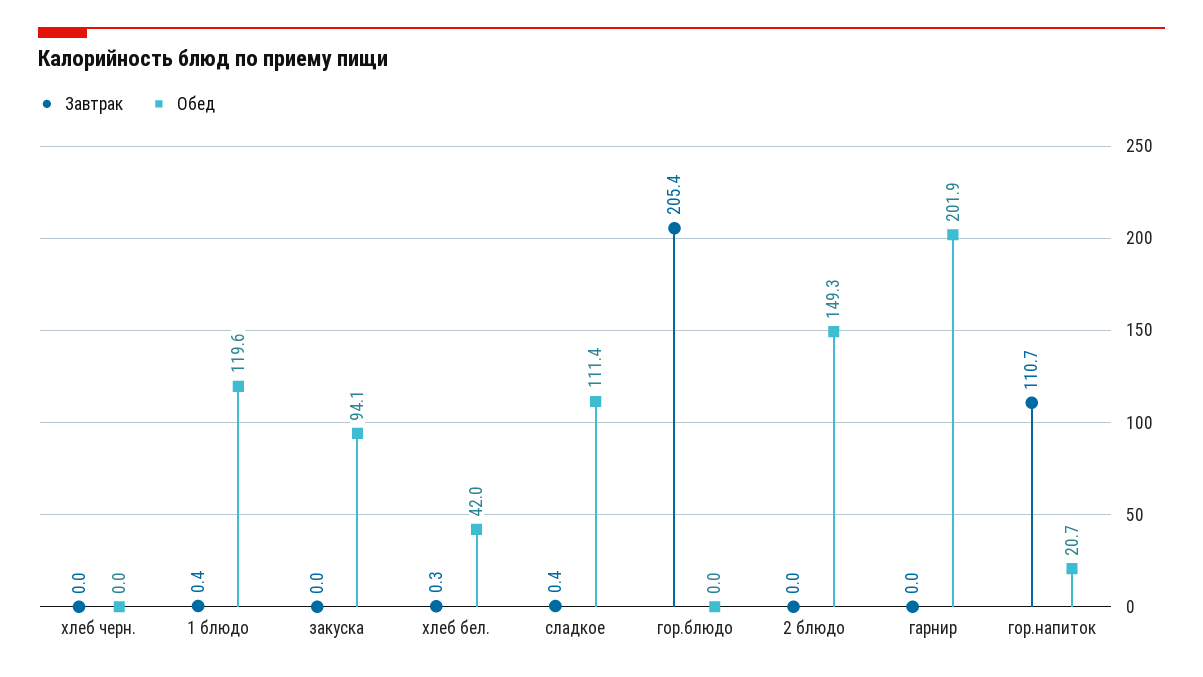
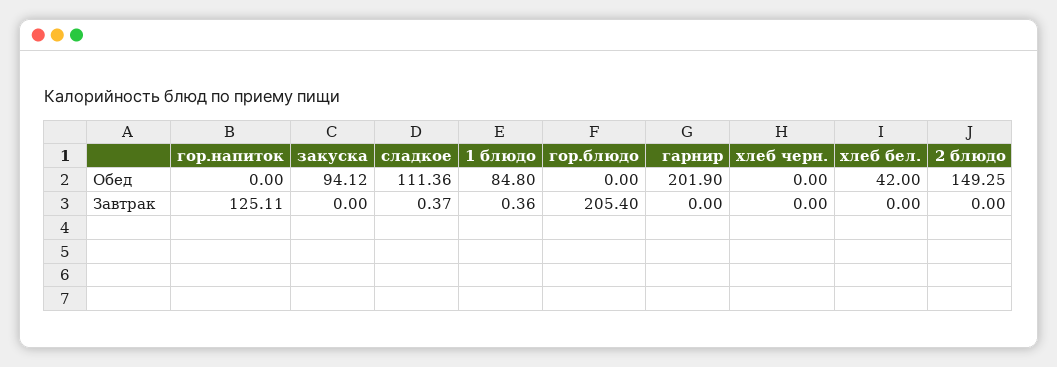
Обед, 1 блюдо: 119.6 -> 84.8
Завтрак, хлеб бел.: 0.3 -> 0
Завтрак, гор.напиток: 110.7 -> 125.11
Обед, гор.напиток: 20.7 -> 0

